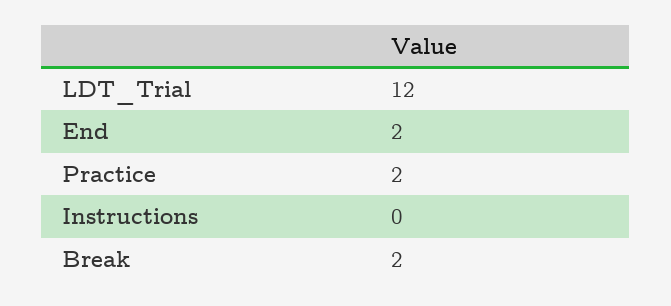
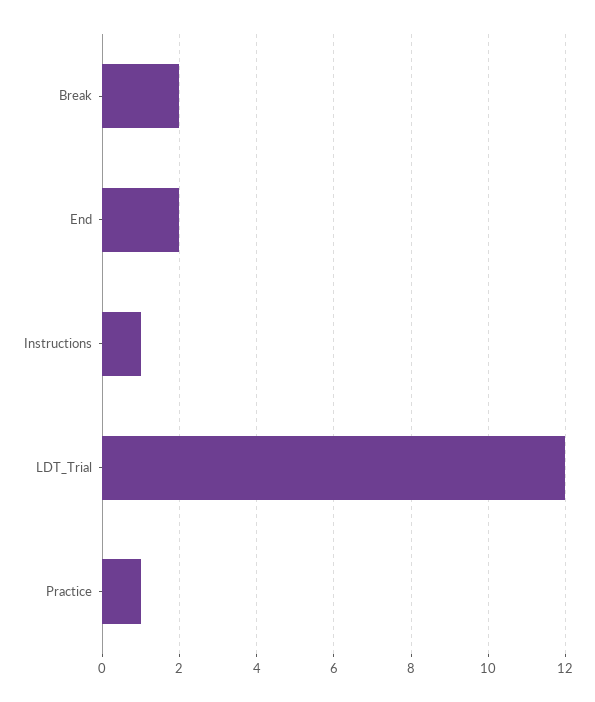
Practice: 2 -> 1
Instructions: 0 -> 1

